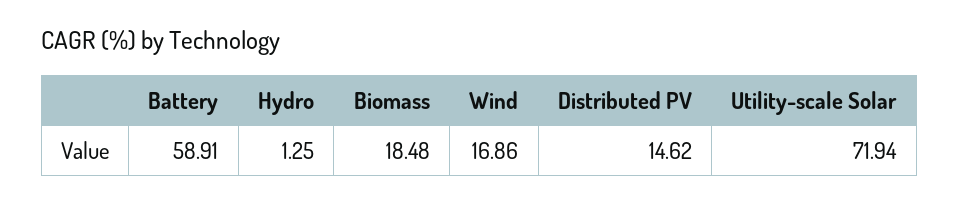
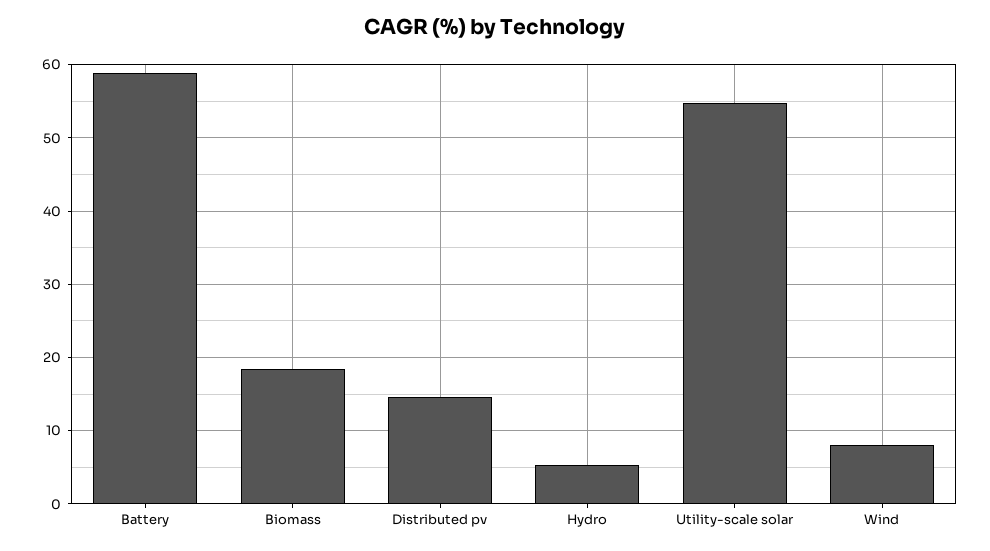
Hydro: 1.25 -> 5
Wind: 16.86 -> 8
Utility-scale Solar: 71.94 -> 55

